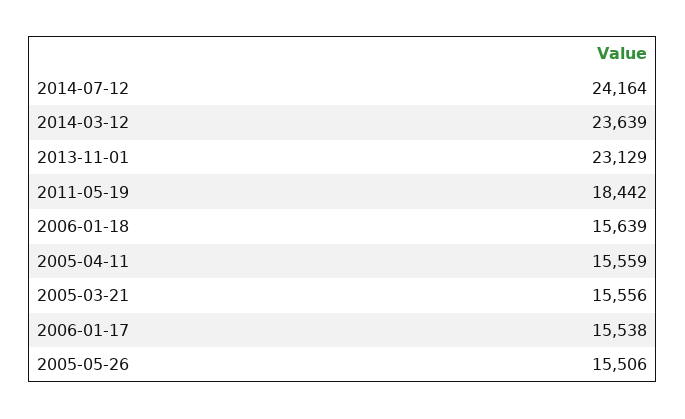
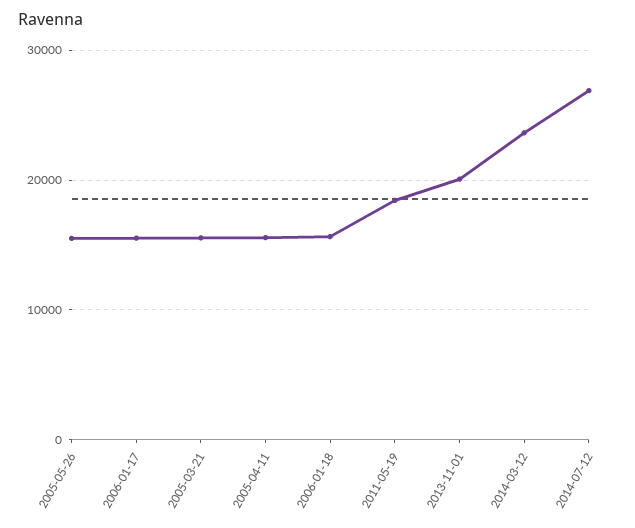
2014-07-12: 24164 -> 27000
2013-11-01: 23129 -> 20000

